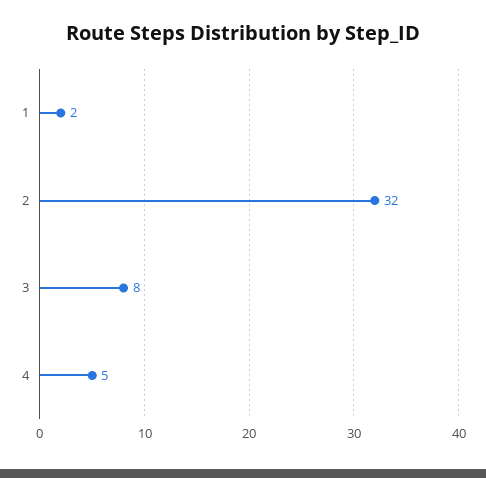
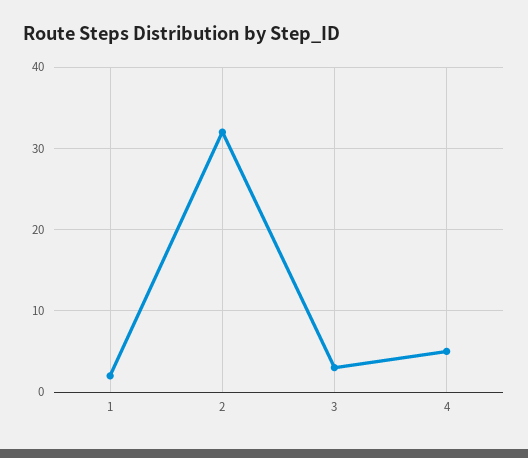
3: 8 -> 3

